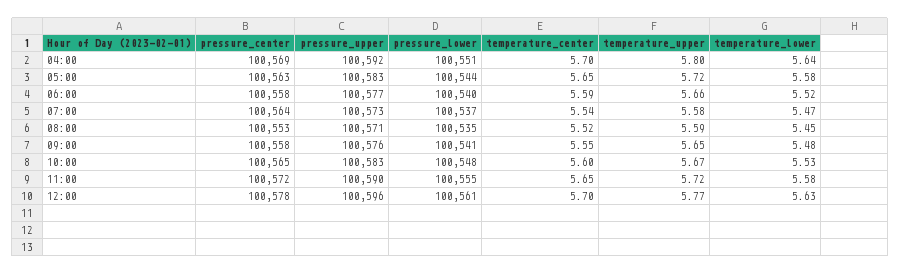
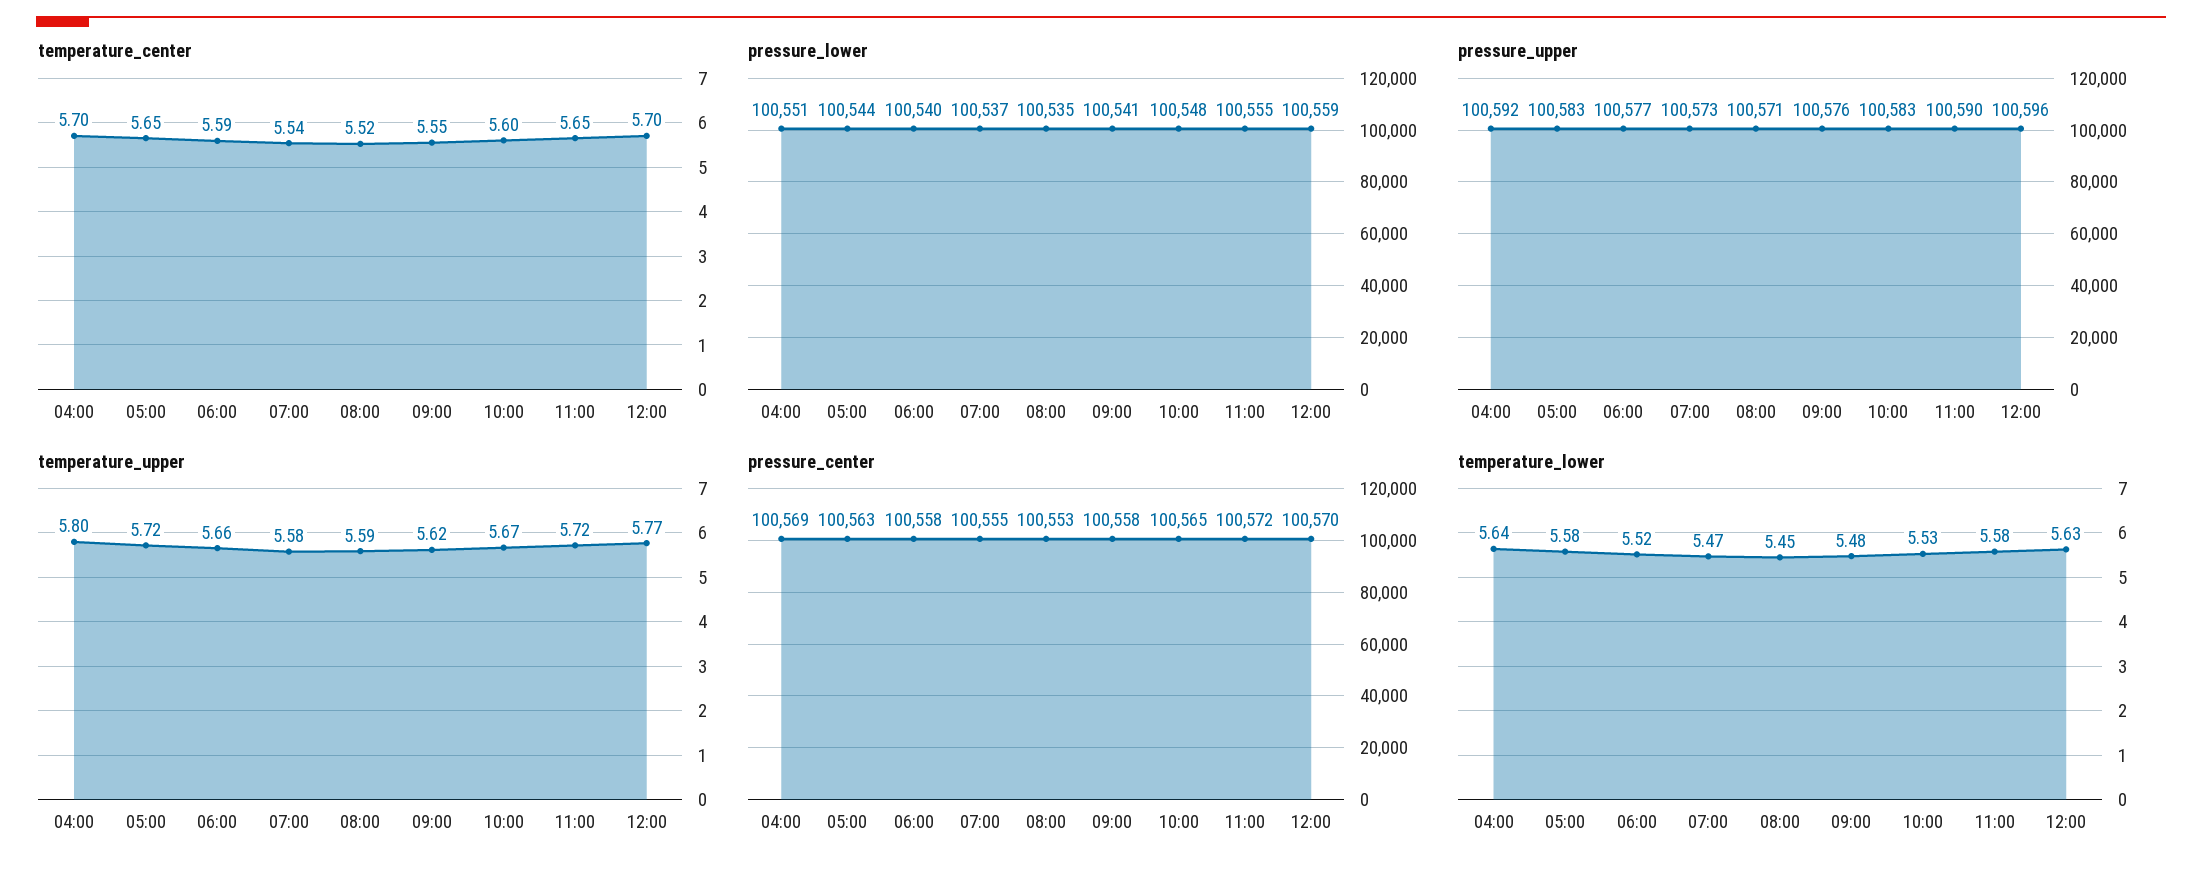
pressure_center, 07:00: 100564 -> 100555
temperature_upper, 09:00: 5.65 -> 5.62
pressure_center, 12:00: 100578 -> 100570
pressure_lower, 12:00: 100561 -> 100559

